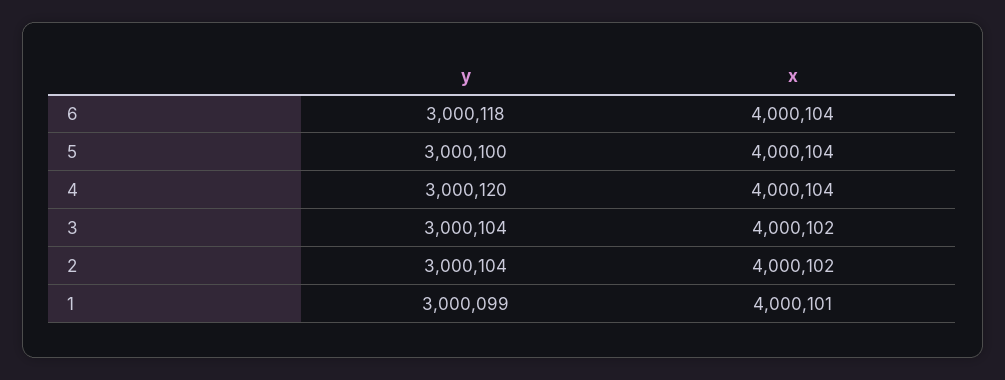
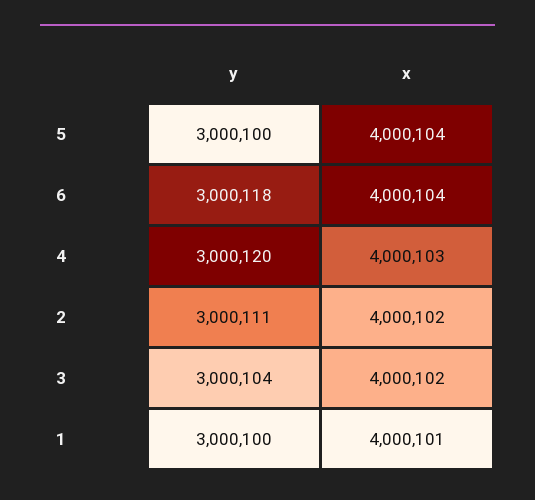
x, 4: 4000104 -> 4000103
y, 2: 3000104 -> 3000111
y, 1: 3000099 -> 3000100

